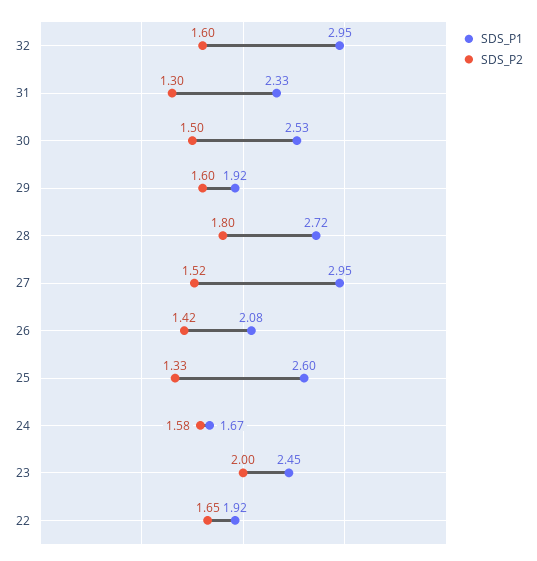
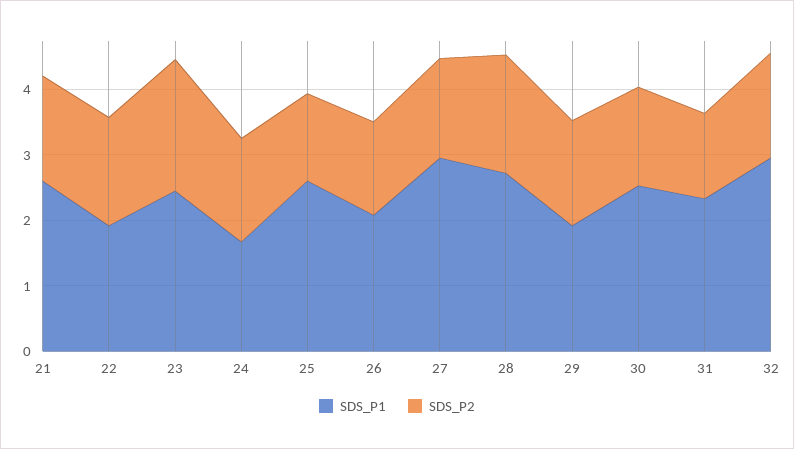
SDS_P1, 21: none -> 2.6
SDS_P2, 21: none -> 1.6

